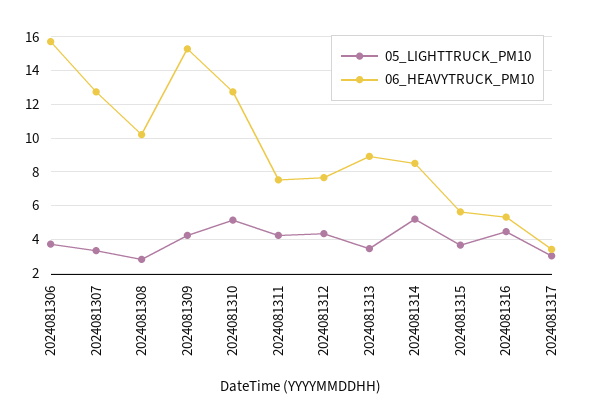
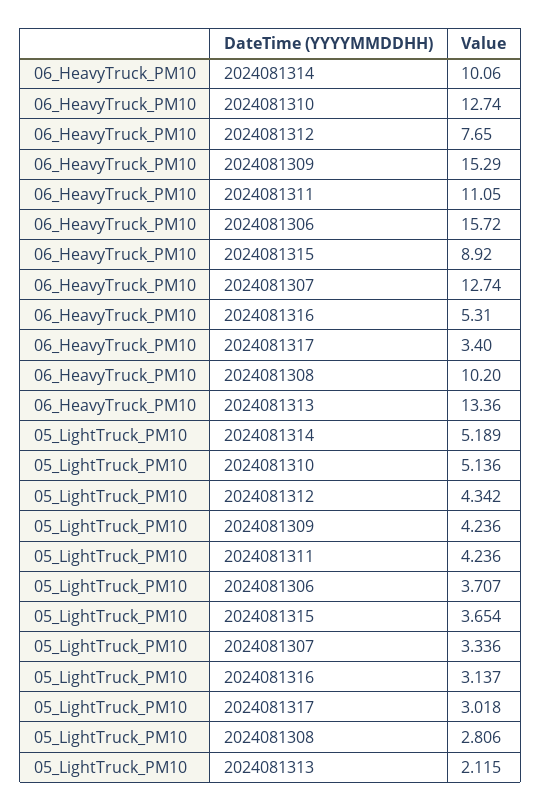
06_HEAVYTRUCK_PM10, 2024081311: 7.5 -> 11.05
05_LIGHTTRUCK_PM10, 2024081313: 3.5 -> 2.115
06_HEAVYTRUCK_PM10, 2024081313: 9 -> 13.36
06_HEAVYTRUCK_PM10, 2024081314: 8.5 -> 10.06
06_HEAVYTRUCK_PM10, 2024081315: 5.5 -> 8.92
05_LIGHTTRUCK_PM10, 2024081316: 4.5 -> 3.137

